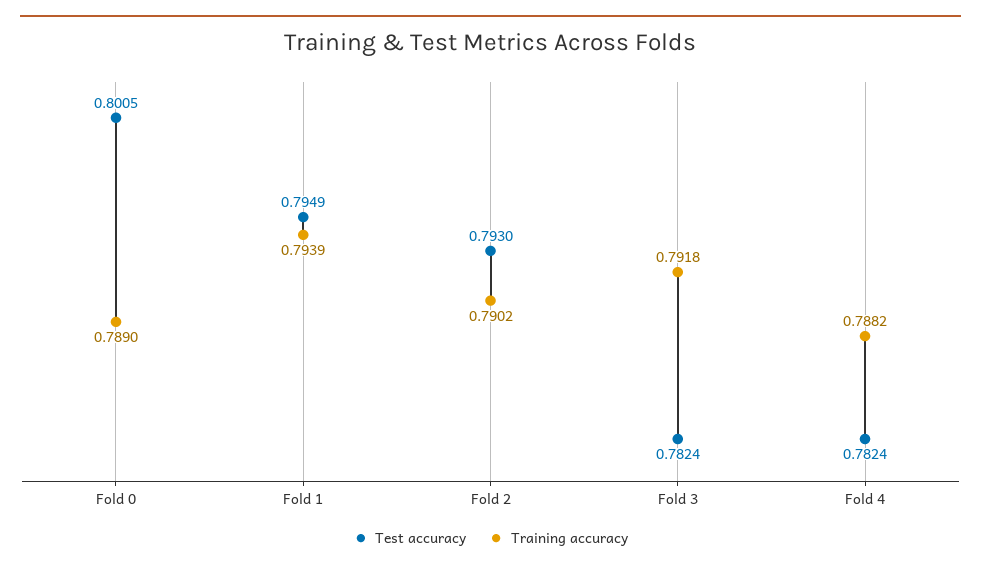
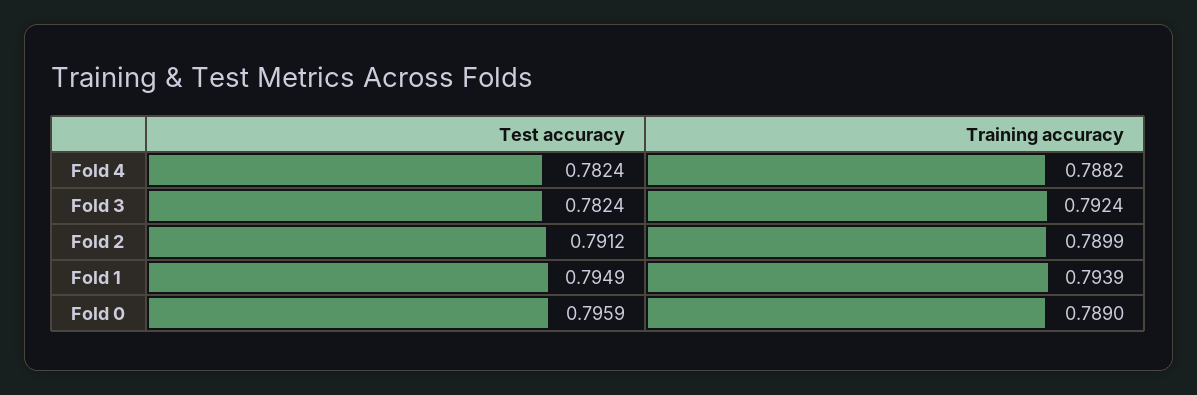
Test accuracy, Fold 0: 0.8005 -> 0.7959
Test accuracy, Fold 2: 0.793 -> 0.7912
Training accuracy, Fold 2: 0.7902 -> 0.7899
Training accuracy, Fold 3: 0.7918 -> 0.7924

